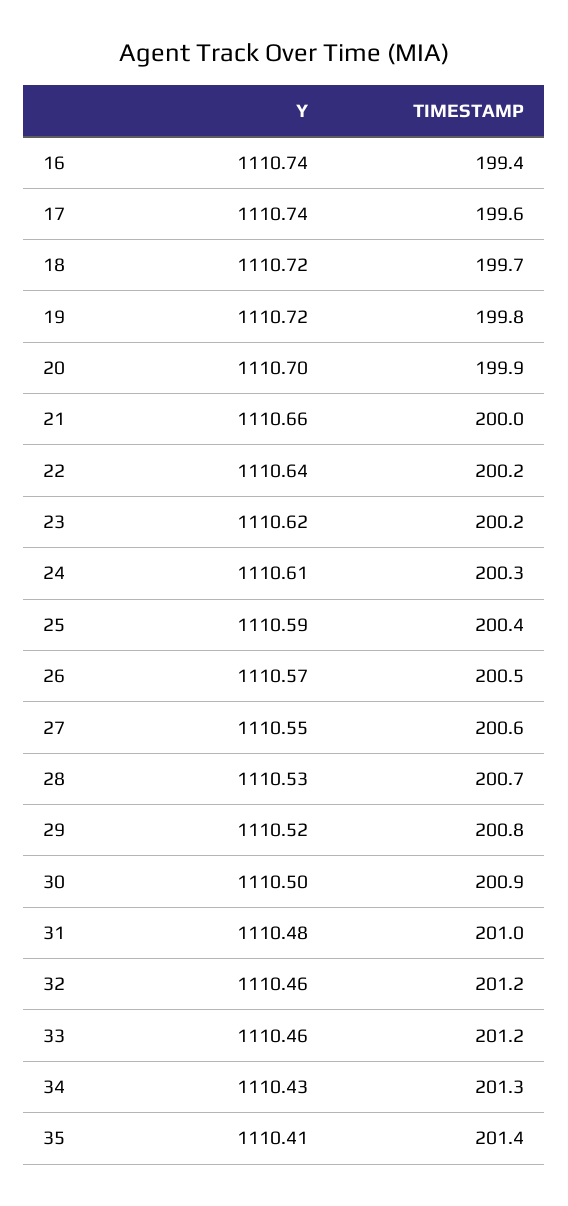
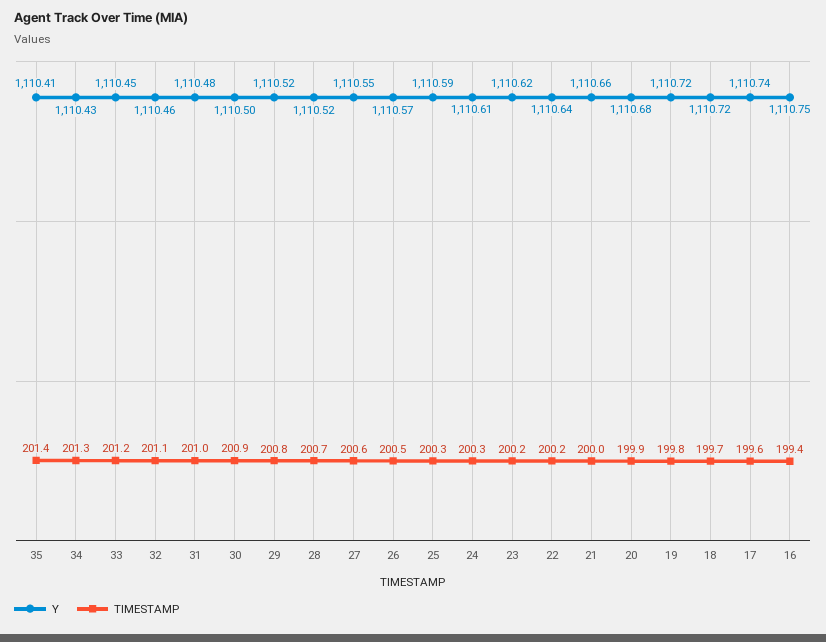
Y, 16: 1110.74 -> 1110.75
Y, 20: 1110.7 -> 1110.68
TIMESTAMP, 25: 200.4 -> 200.3
Y, 28: 1110.53 -> 1110.52
TIMESTAMP, 32: 201.2 -> 201.1
Y, 33: 1110.46 -> 1110.45

